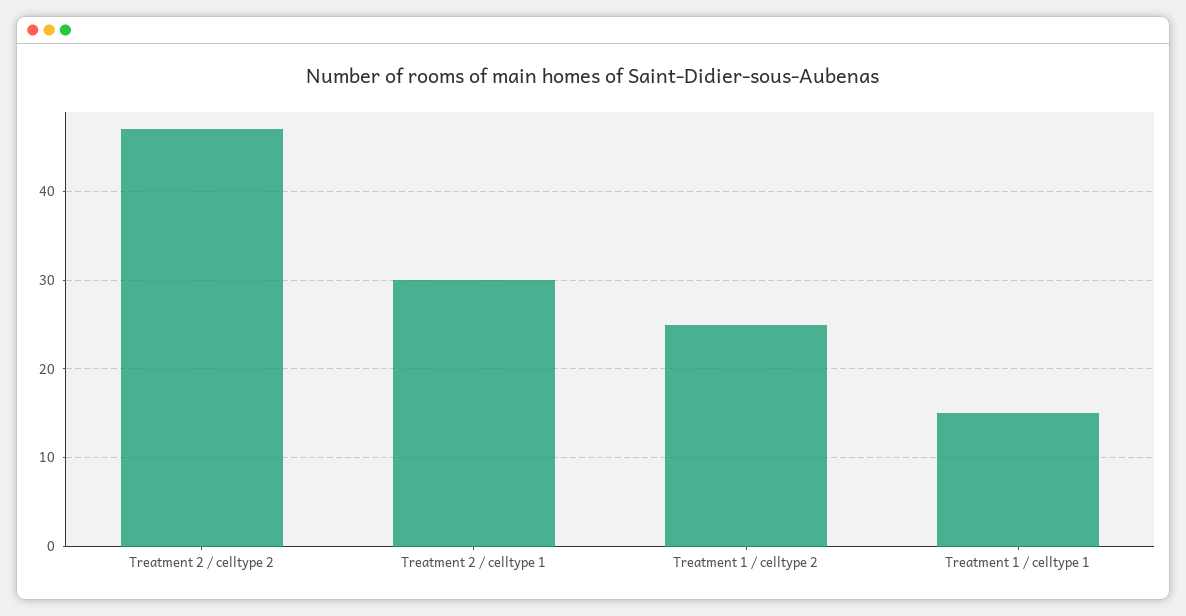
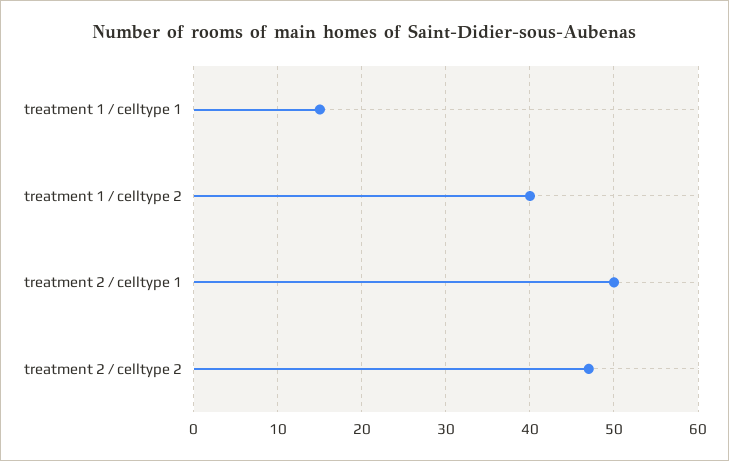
Treatment 2 / celltype 1: 30 -> 50
Treatment 1 / celltype 2: 25 -> 40

